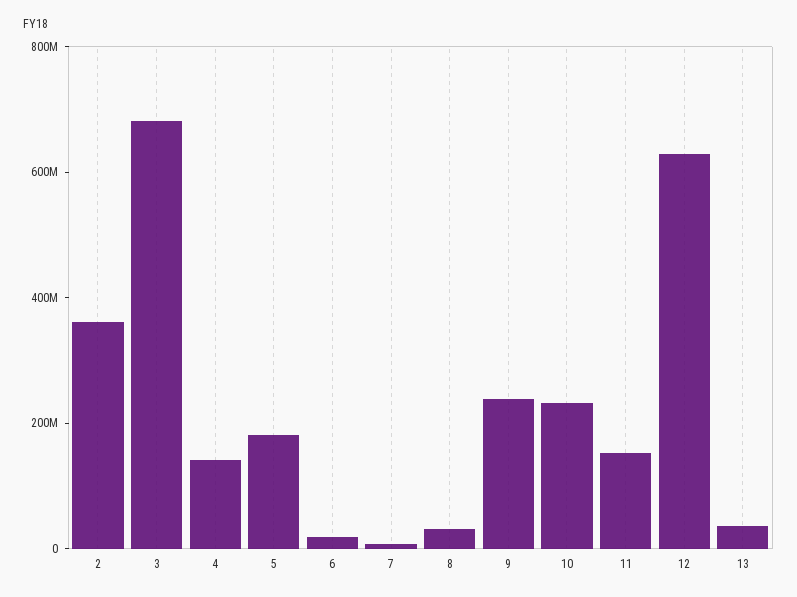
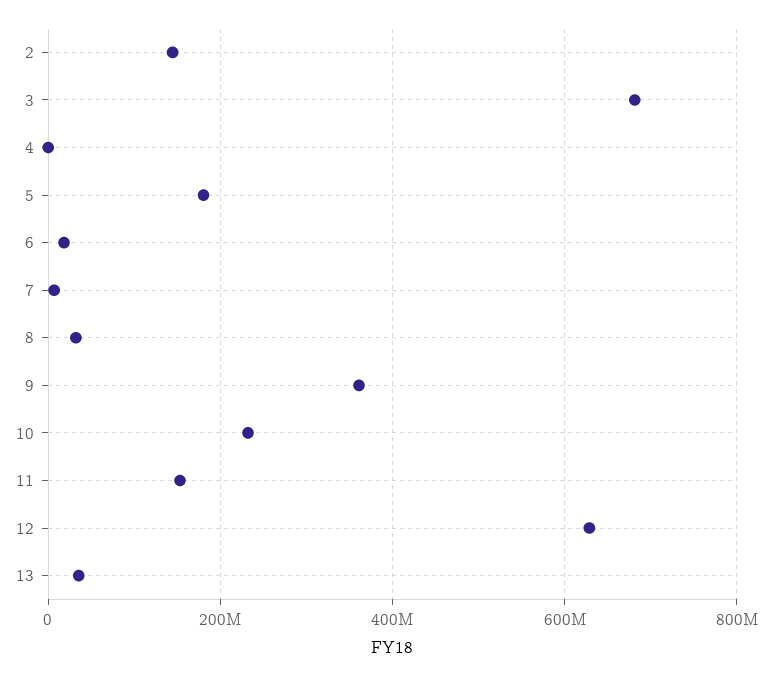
2: 350000000 -> 140000000
4: 150000000 -> 0
9: 250000000 -> 360000000

